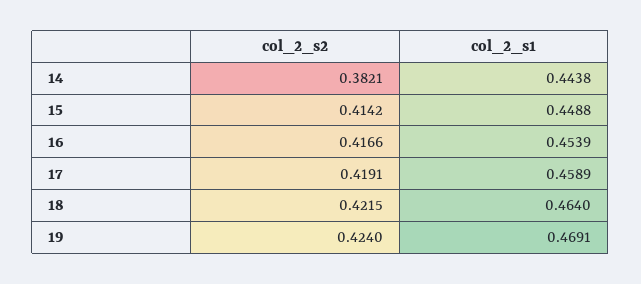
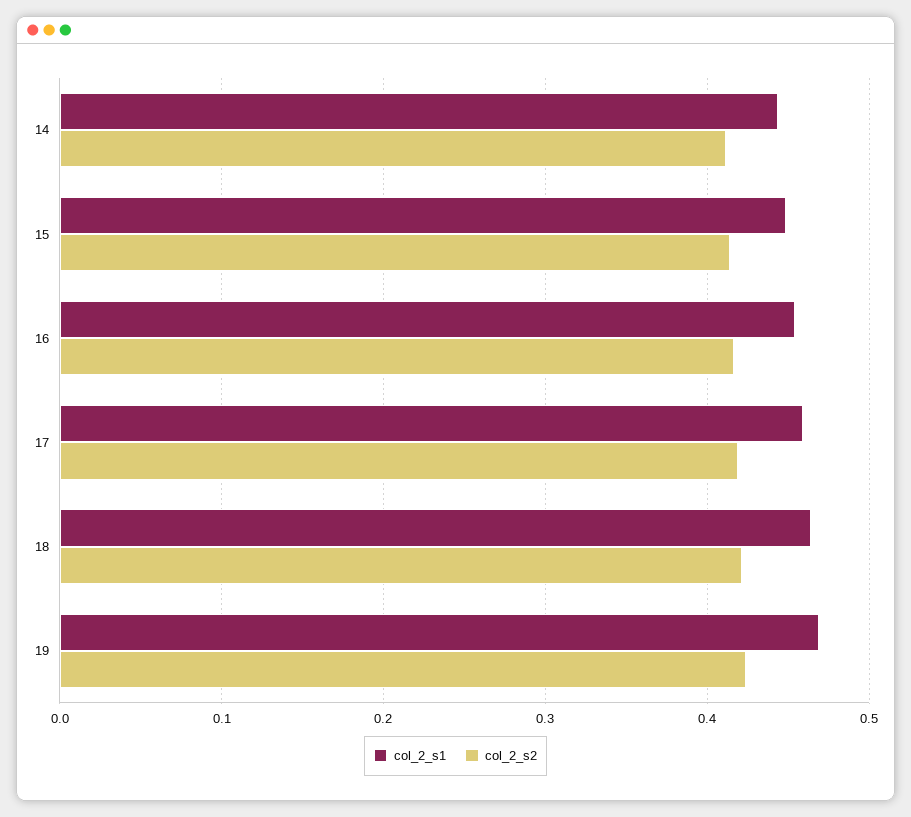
col_2_s2, 14: 0.3821 -> 0.41

